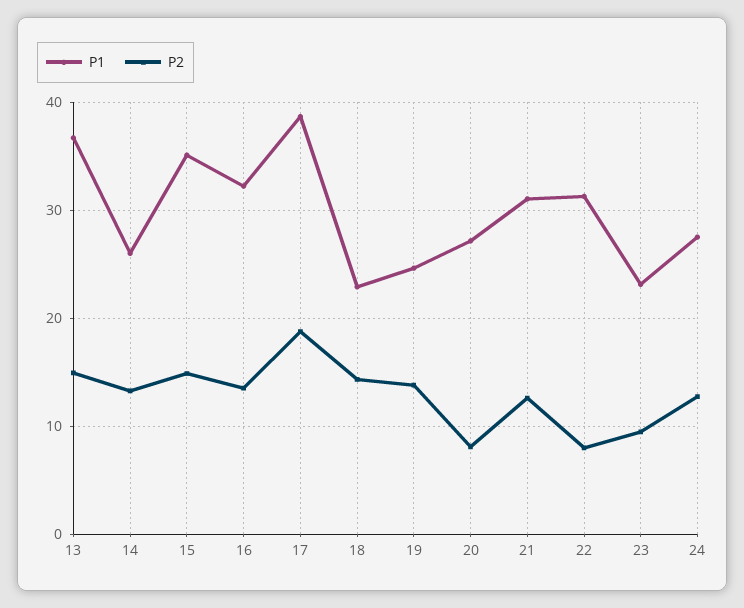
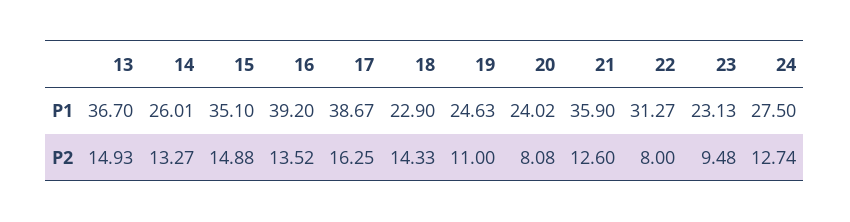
P1, 16: 32 -> 39.2
P2, 17: 19 -> 16.25
P2, 19: 14 -> 11
P1, 20: 27 -> 24.02
P1, 21: 31 -> 35.9

